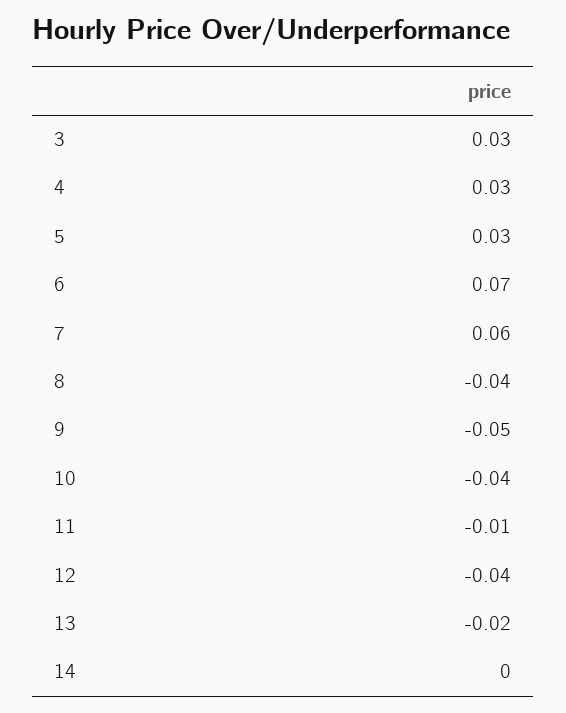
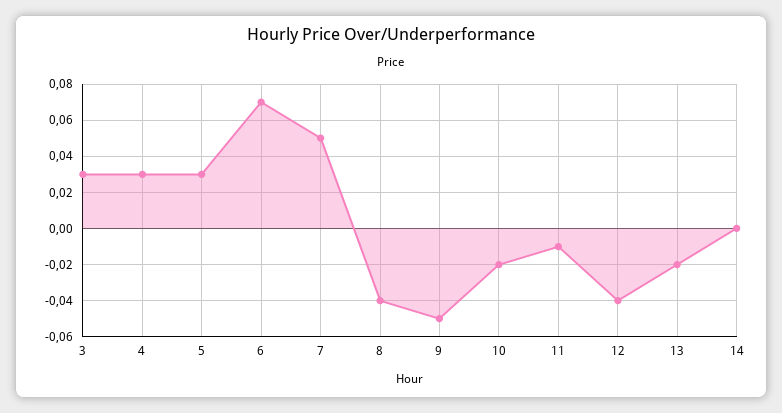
7: 0.06 -> 0.05
10: -0.04 -> -0.02

